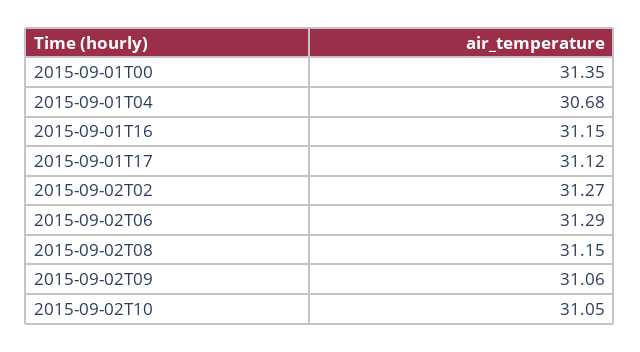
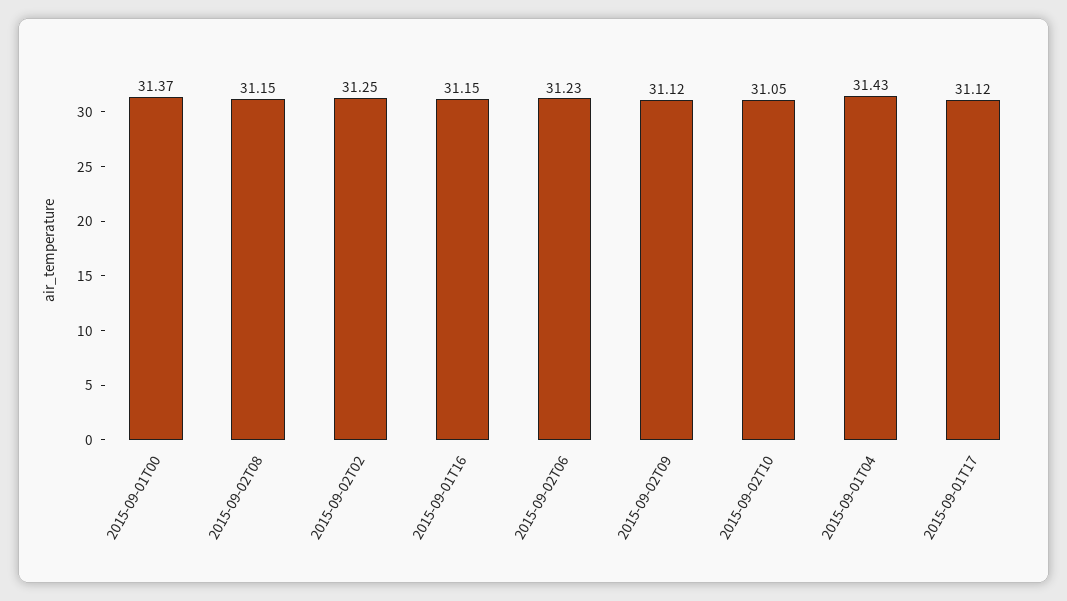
2015-09-01T00: 31.35 -> 31.37
2015-09-01T04: 30.68 -> 31.43
2015-09-02T02: 31.27 -> 31.25
2015-09-02T06: 31.29 -> 31.23
2015-09-02T09: 31.06 -> 31.12

